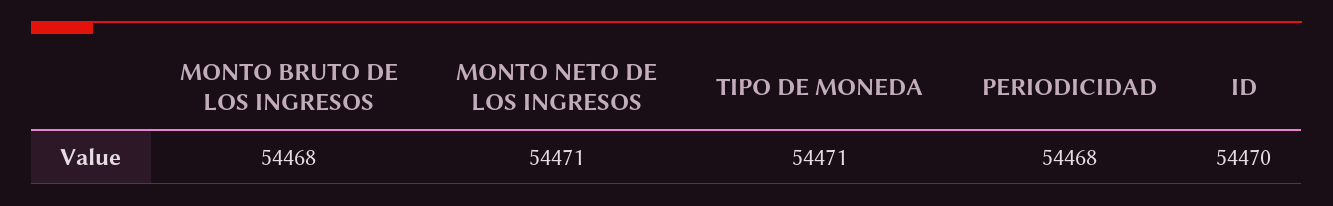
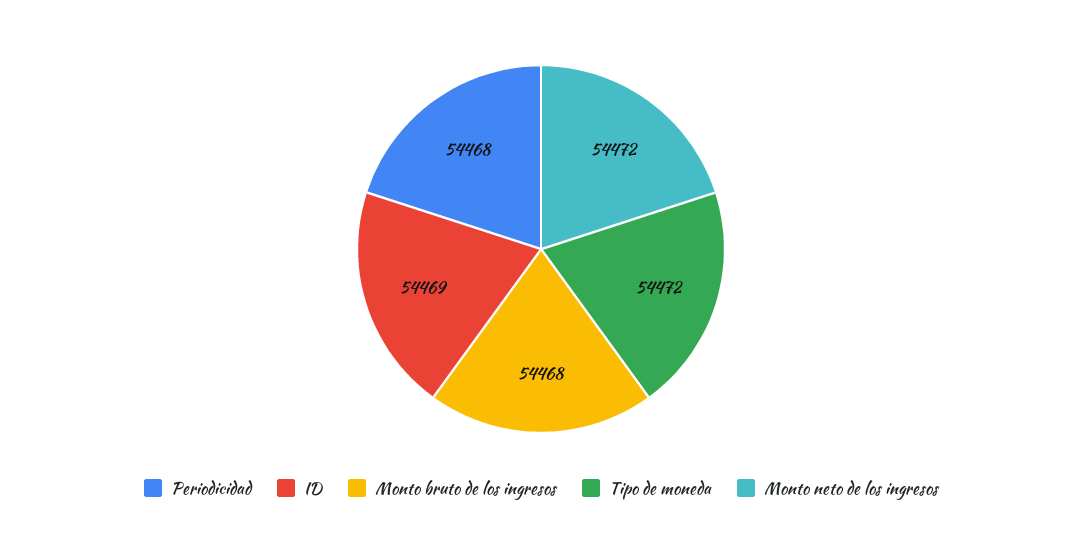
MONTO NETO DE LOS INGRESOS: 54471 -> 54472
TIPO DE MONEDA: 54471 -> 54472
ID: 54470 -> 54469

